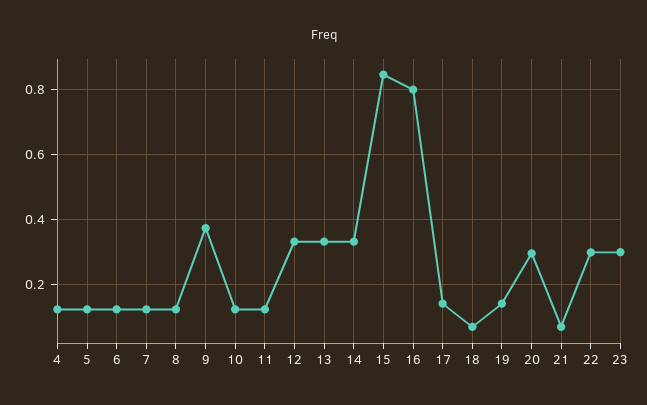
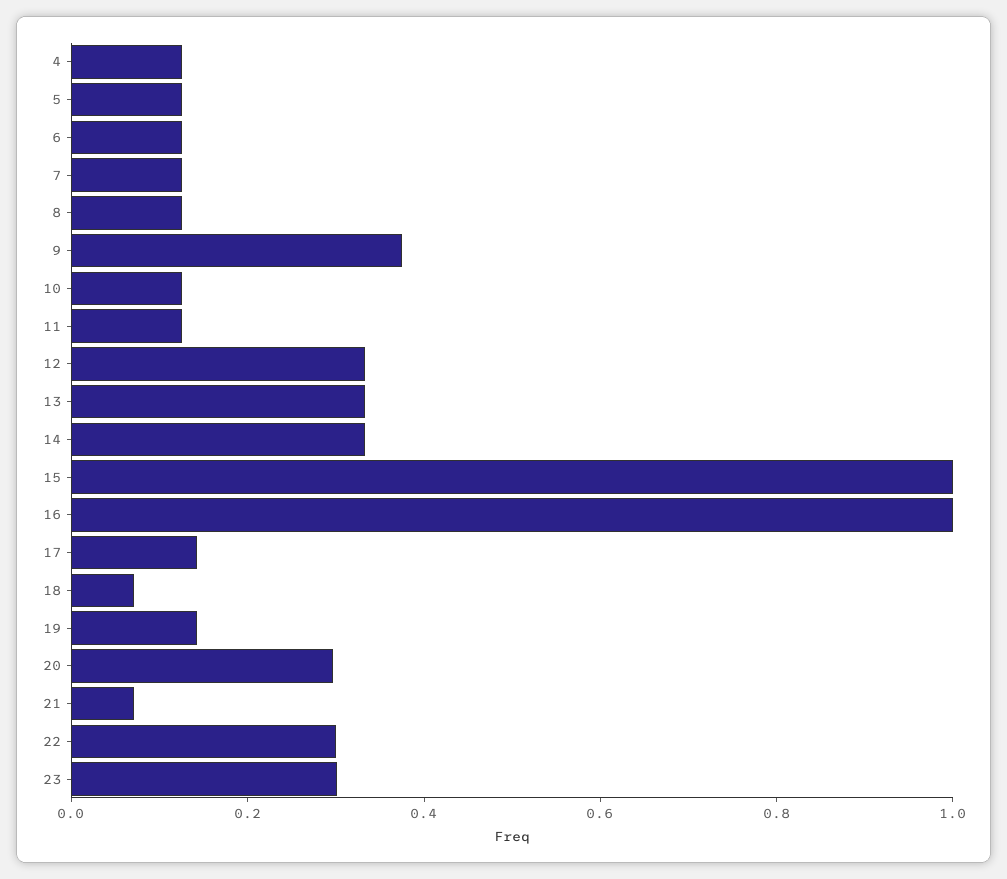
15: 0.84 -> 1
16: 0.8 -> 1

